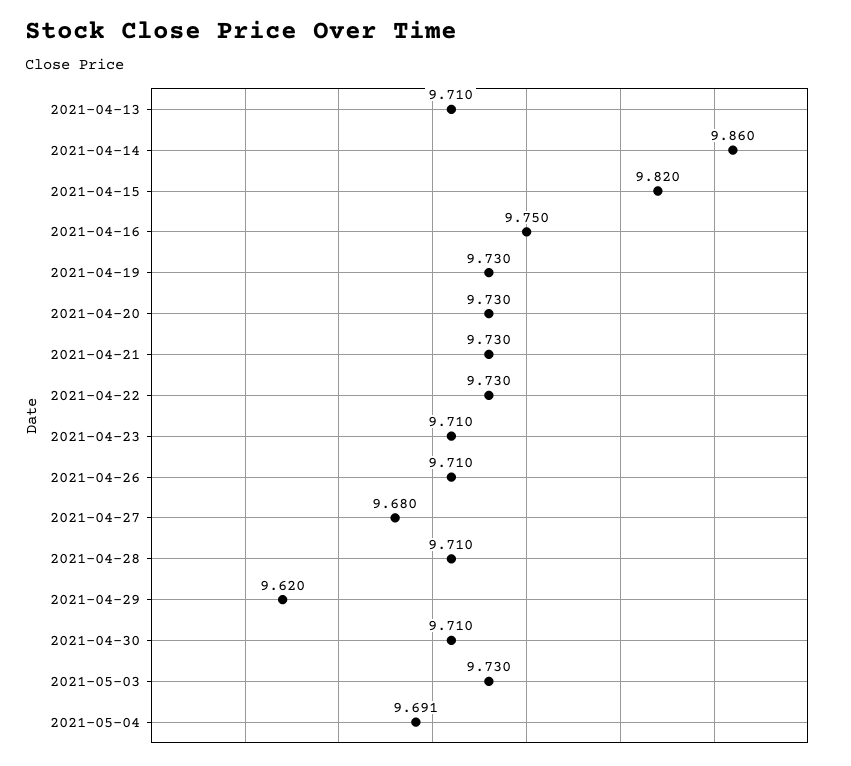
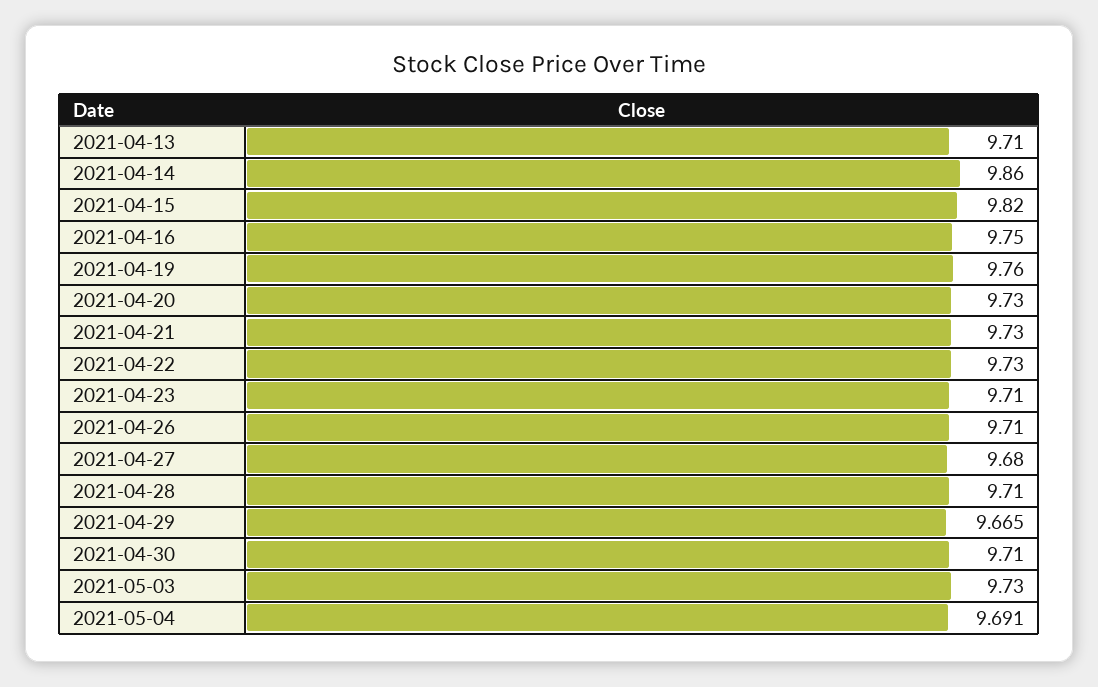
2021-04-19: 9.73 -> 9.76
2021-04-29: 9.62 -> 9.665

